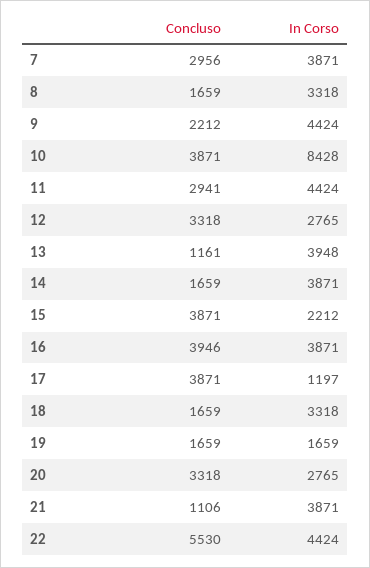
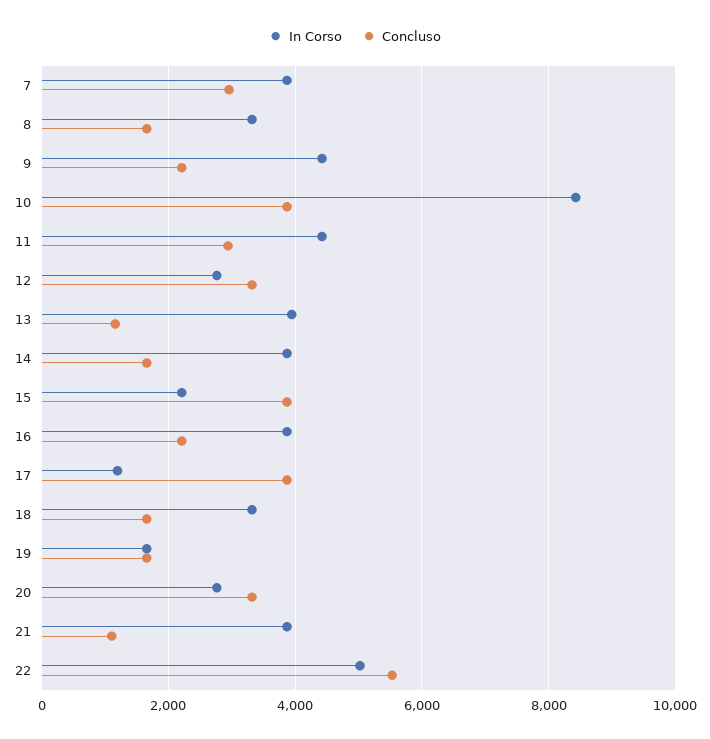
Concluso, 16: 3946 -> 2200
In Corso, 22: 4424 -> 5000

